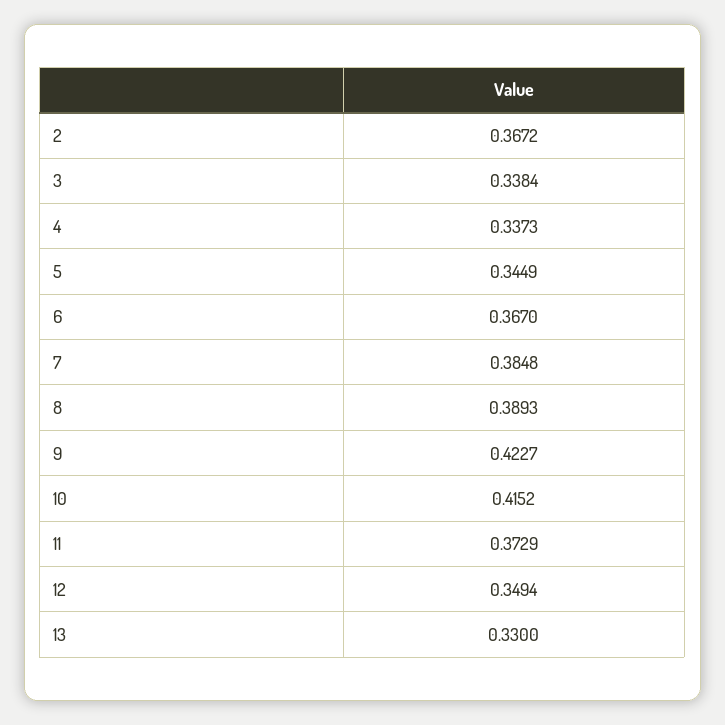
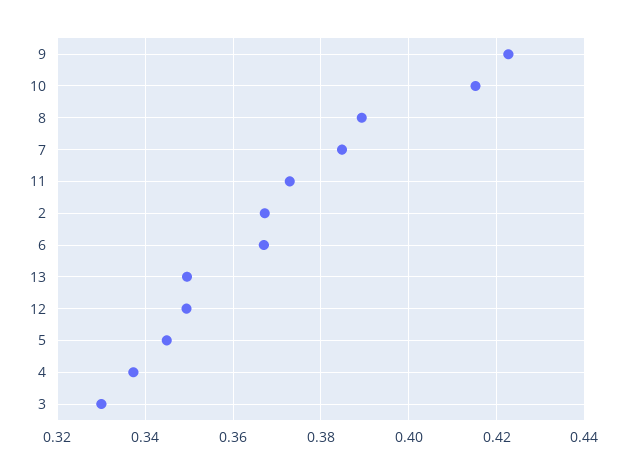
3: 0.3384 -> 0.33
13: 0.33 -> 0.35

